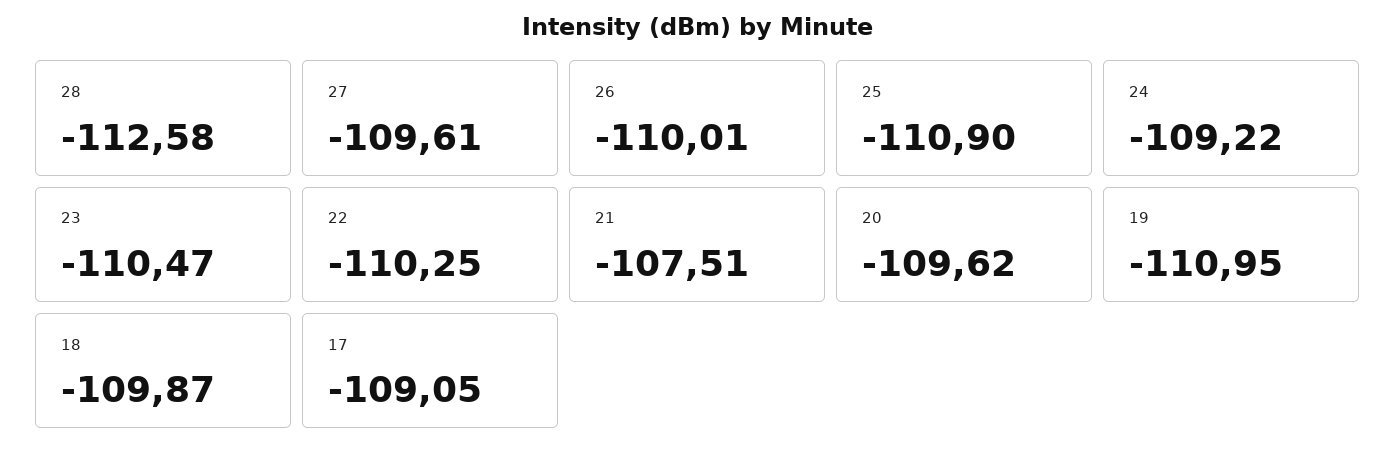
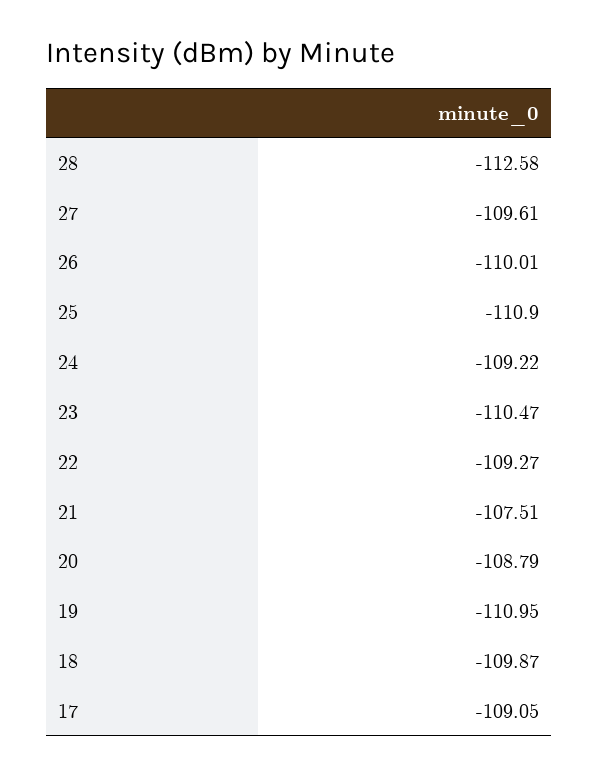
22: -110.25 -> -109.27
20: -109.62 -> -108.79

